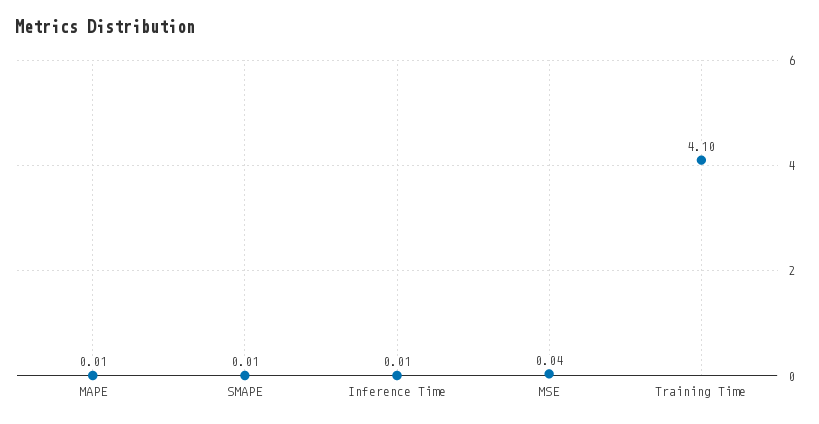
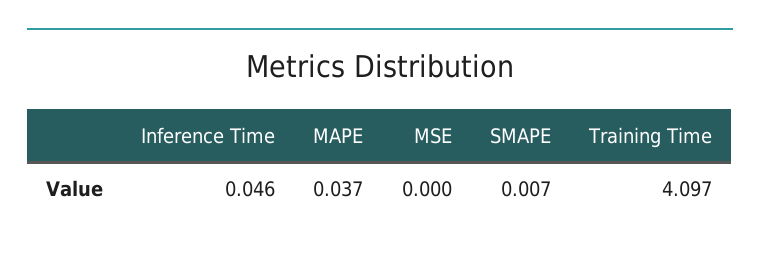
MAPE: 0.01 -> 0.037
Inference Time: 0.01 -> 0.046
MSE: 0.04 -> 0

